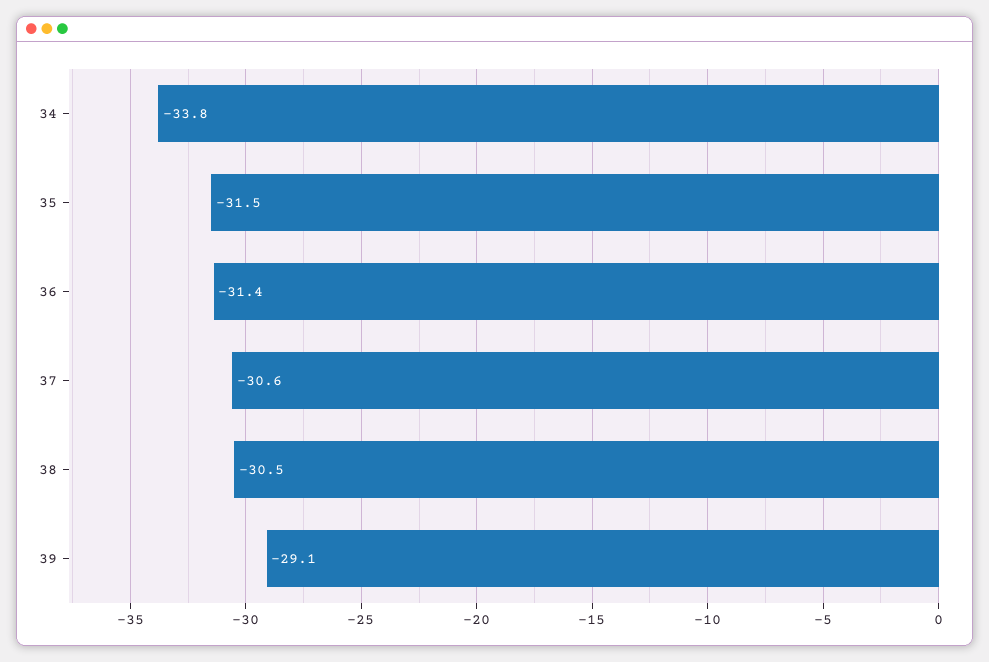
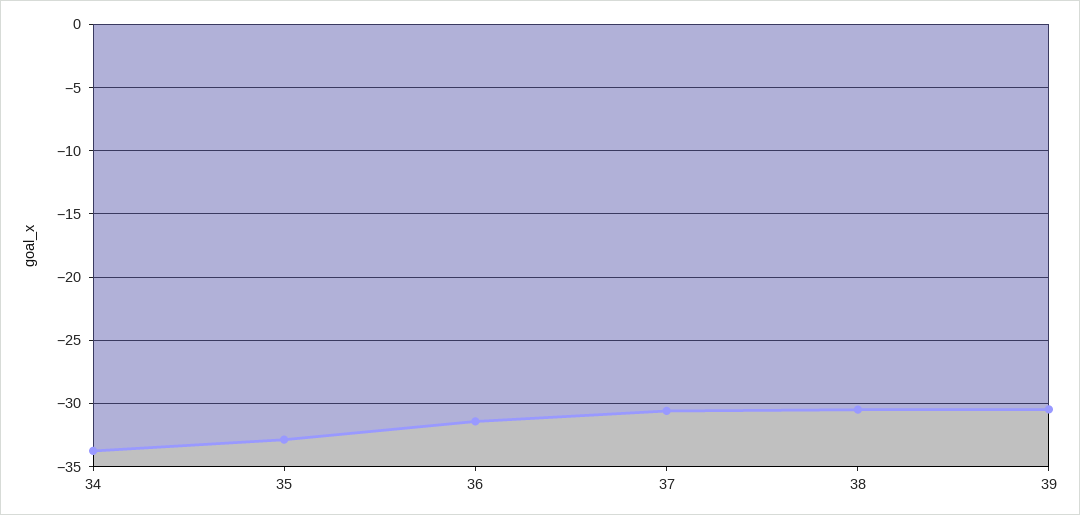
35: -31.5 -> -33
39: -29.1 -> -30.5

